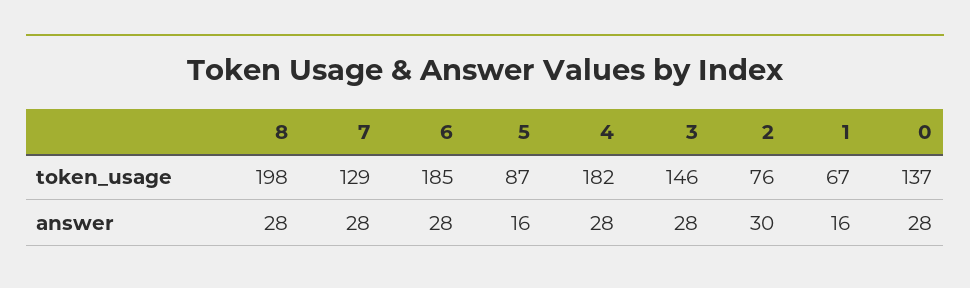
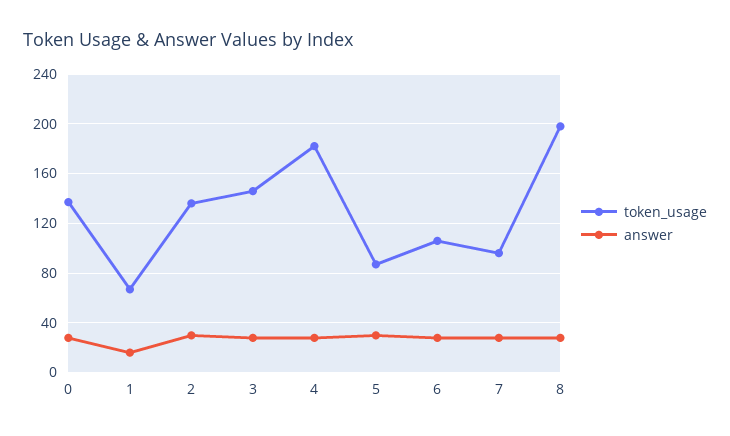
token_usage, 7: 129 -> 95
token_usage, 6: 185 -> 105
token_usage, 2: 76 -> 135
answer, 5: 16 -> 30

